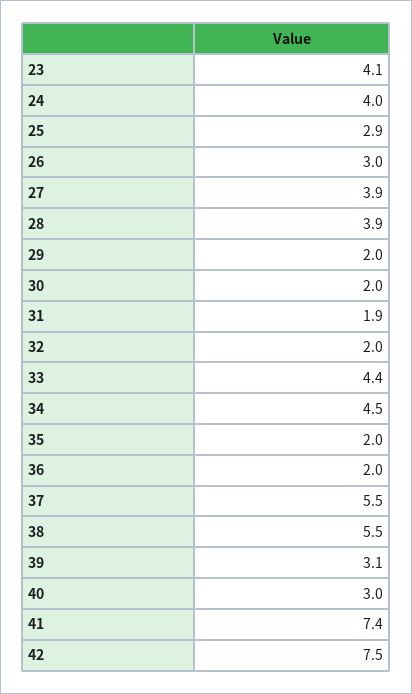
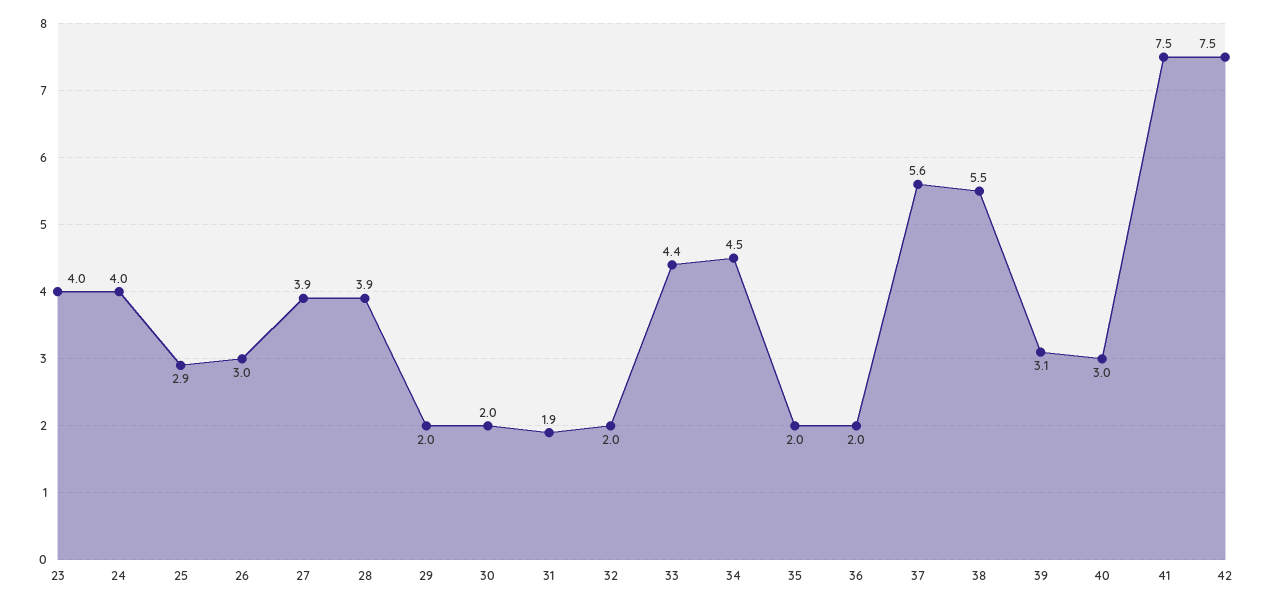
23: 4.1 -> 4
37: 5.5 -> 5.6
41: 7.4 -> 7.5

